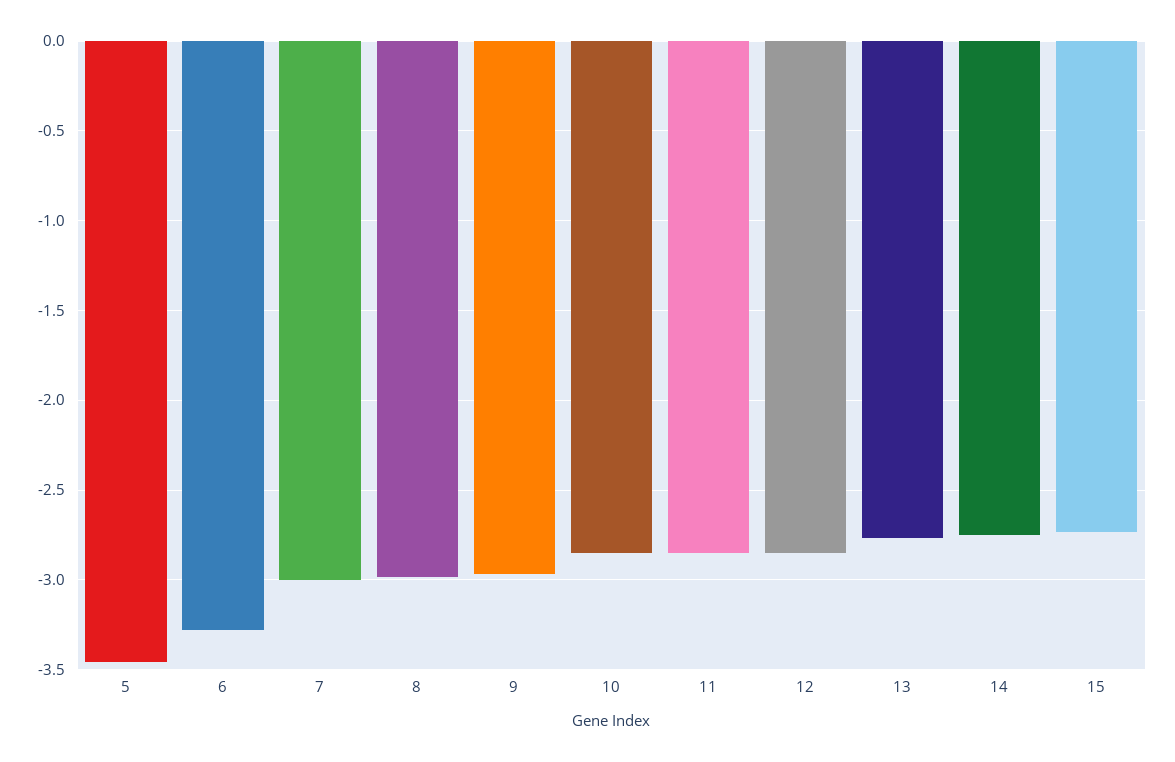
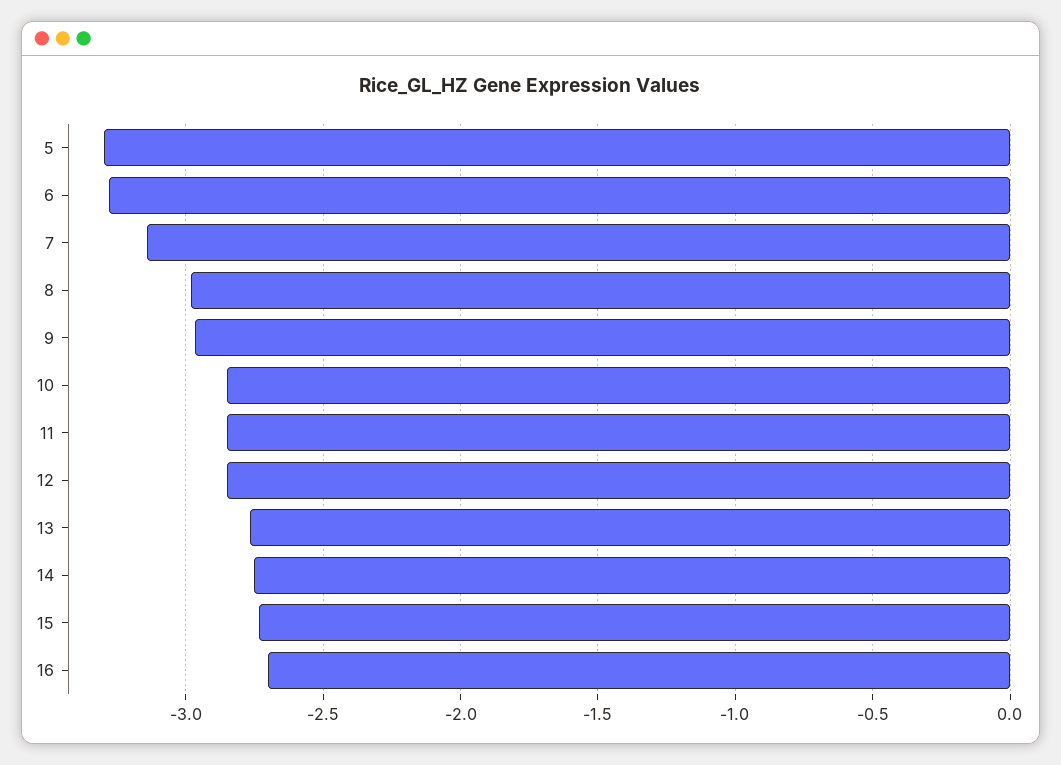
5: -3.45 -> -3.3
7: -3 -> -3.15
16: none -> -2.7

